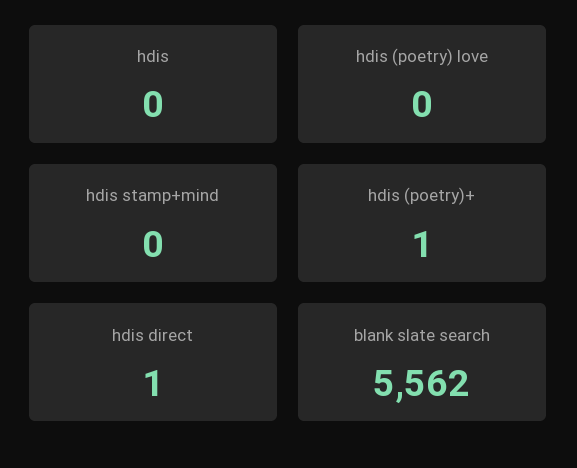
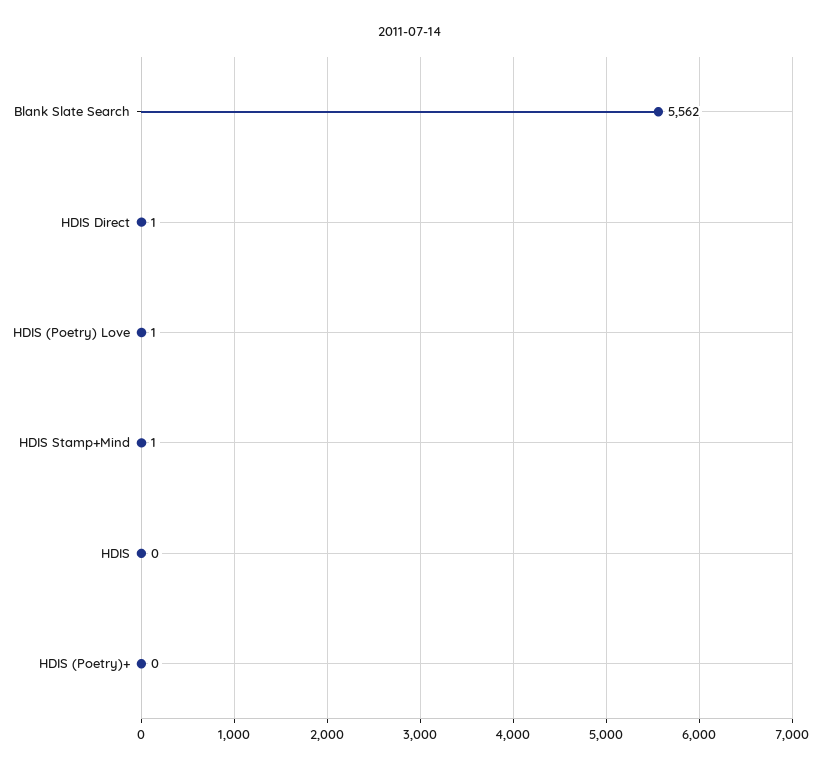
hdis (poetry) love: 0 -> 1
hdis stamp+mind: 0 -> 1
hdis (poetry)+: 1 -> 0

